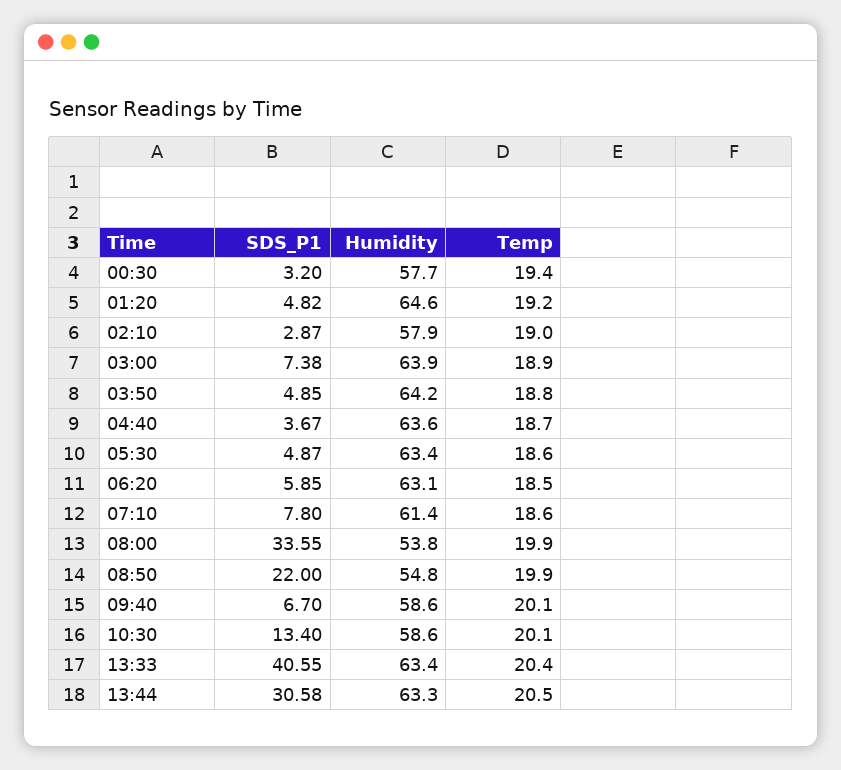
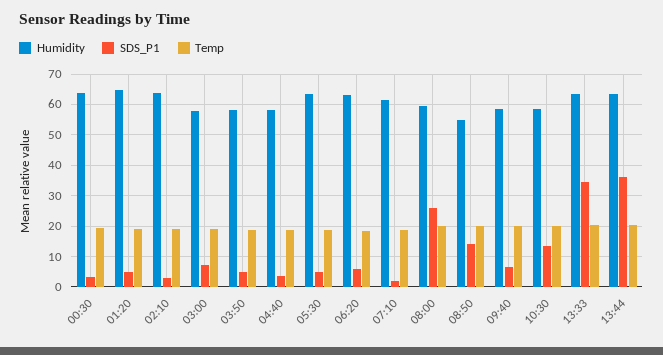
Humidity, 00:30: 57.7 -> 64
Humidity, 02:10: 57.9 -> 64
Humidity, 03:00: 63.9 -> 58
Humidity, 03:50: 64.2 -> 58
Humidity, 04:40: 63.6 -> 58
SDS_P1, 07:10: 7.8 -> 2
SDS_P1, 08:00: 33.55 -> 26
Humidity, 08:00: 53.8 -> 60
SDS_P1, 08:50: 22 -> 14
SDS_P1, 13:33: 40.55 -> 34
SDS_P1, 13:44: 30.58 -> 36

